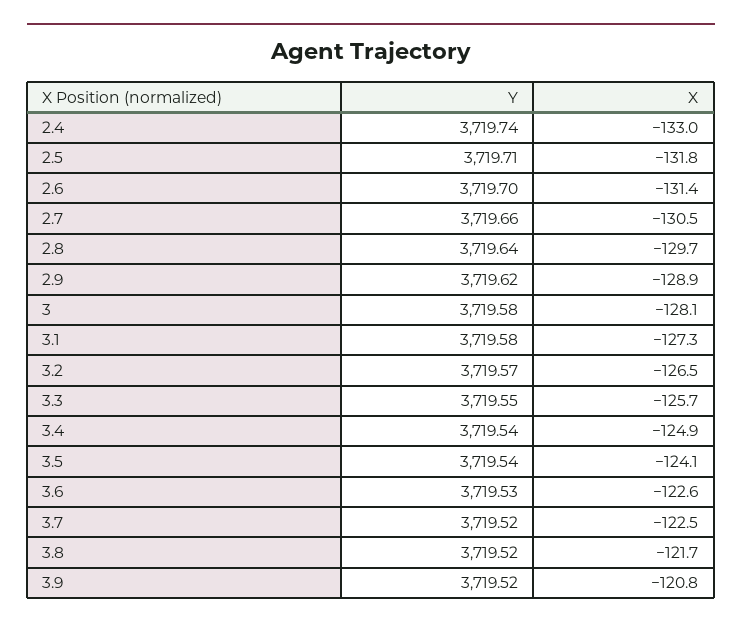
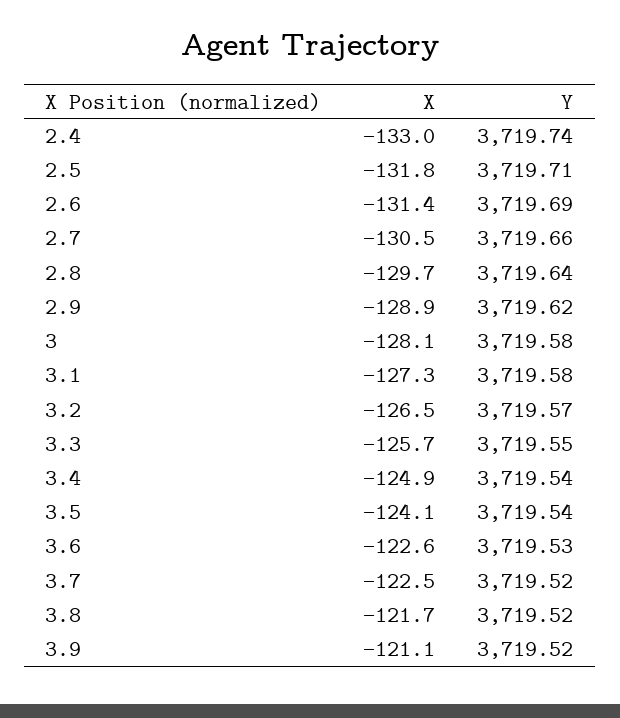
Y, 2.6: 3719.7 -> 3719.69
X, 3.9: -120.8 -> -121.1

